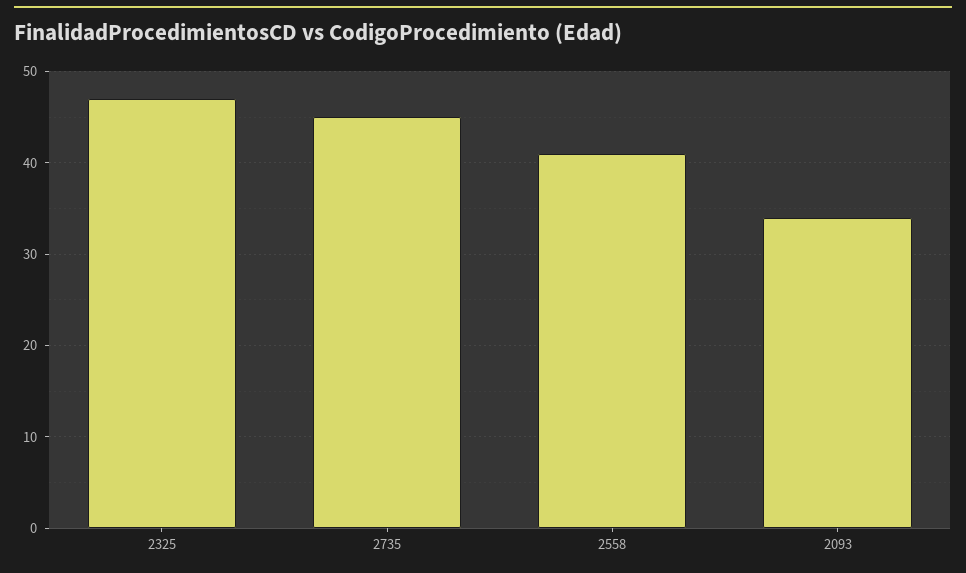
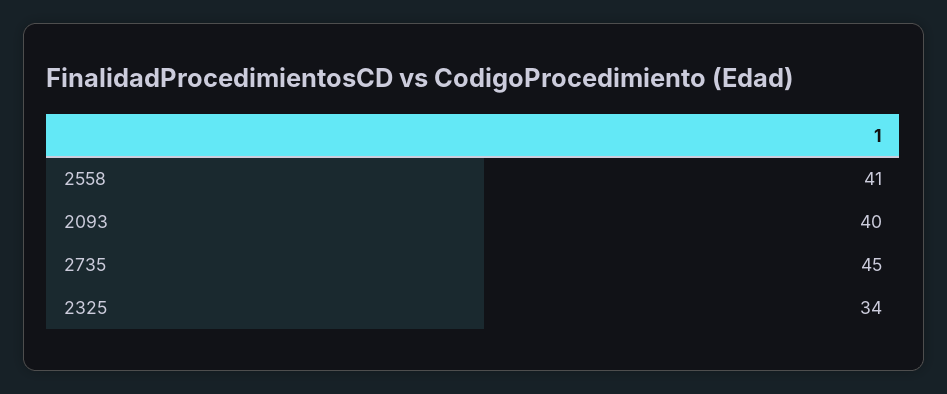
2325: 47 -> 34
2093: 34 -> 40

